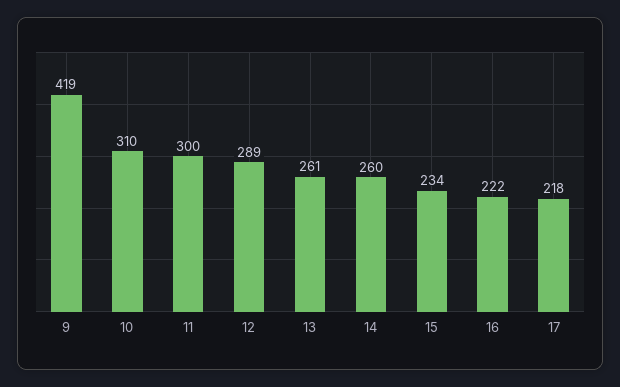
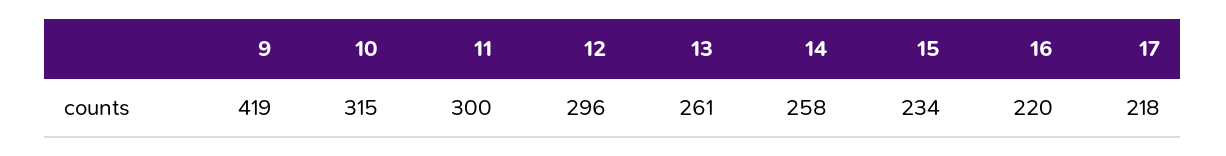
10: 310 -> 315
12: 289 -> 296
14: 260 -> 258
16: 222 -> 220

